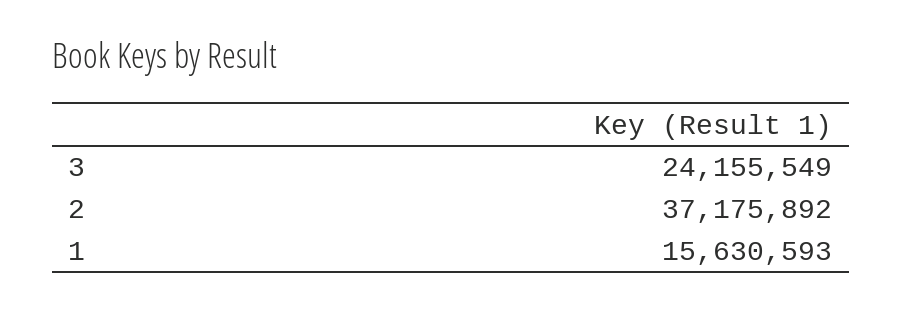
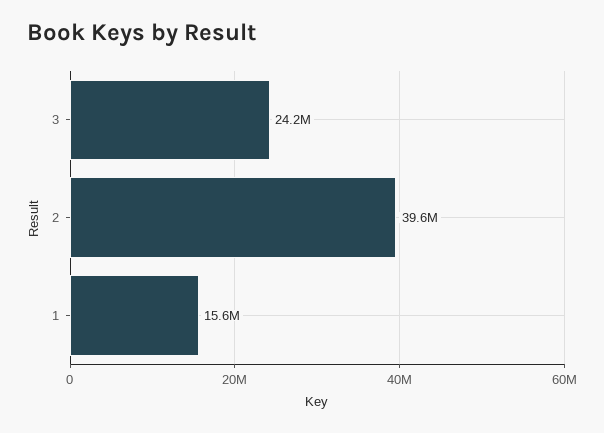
2: 37175892 -> 39600000

